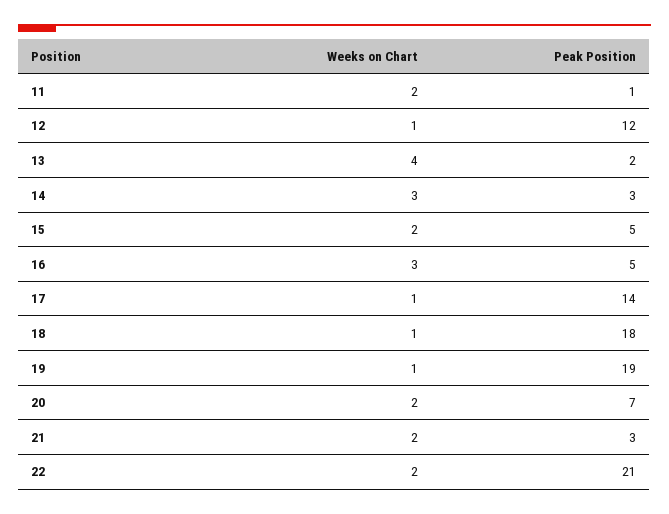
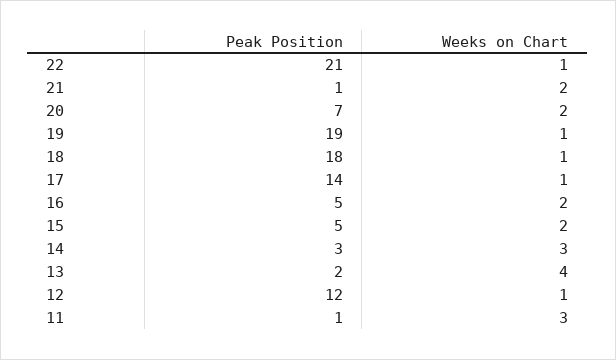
Weeks on Chart, 11: 2 -> 3
Weeks on Chart, 16: 3 -> 2
Peak Position, 21: 3 -> 1
Weeks on Chart, 22: 2 -> 1

